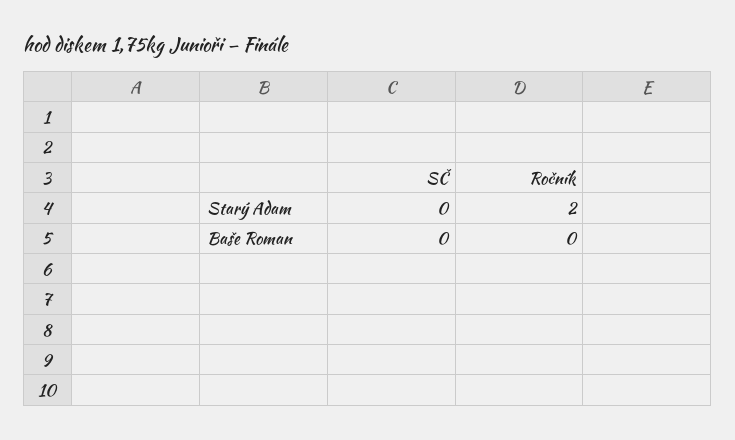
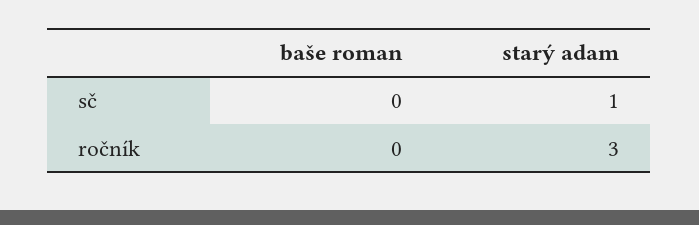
SČ, Starý Adam: 0 -> 1
Ročník, Starý Adam: 2 -> 3

